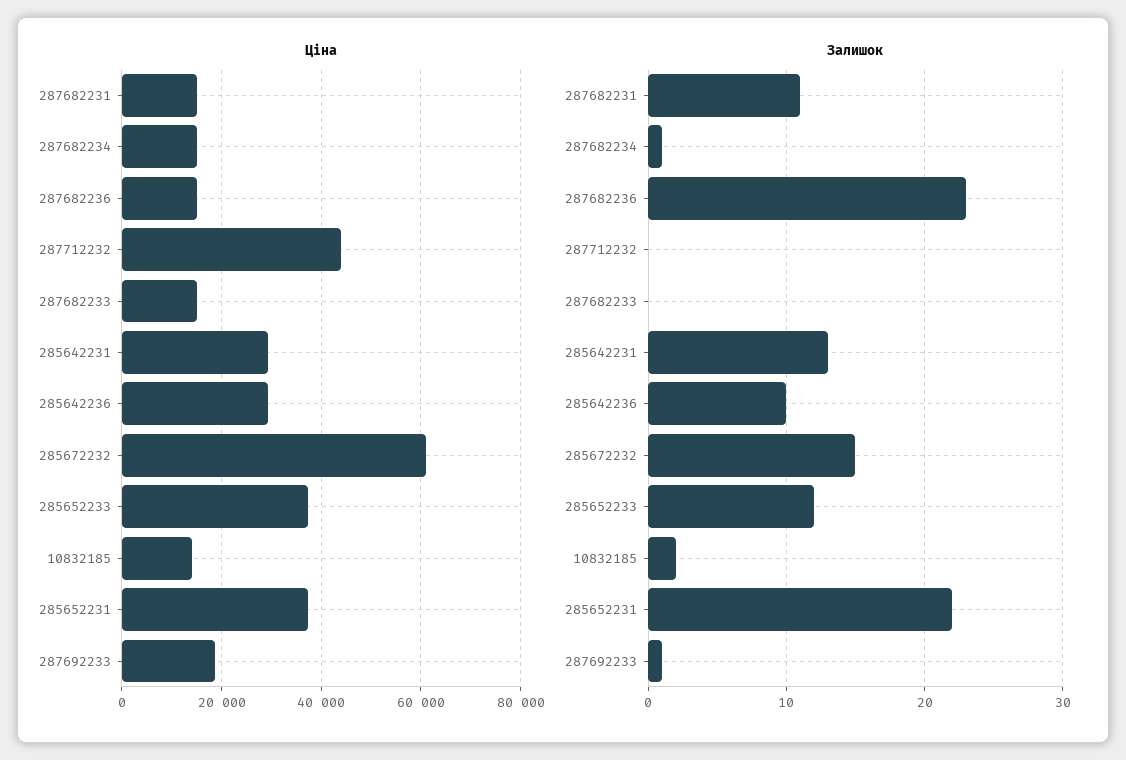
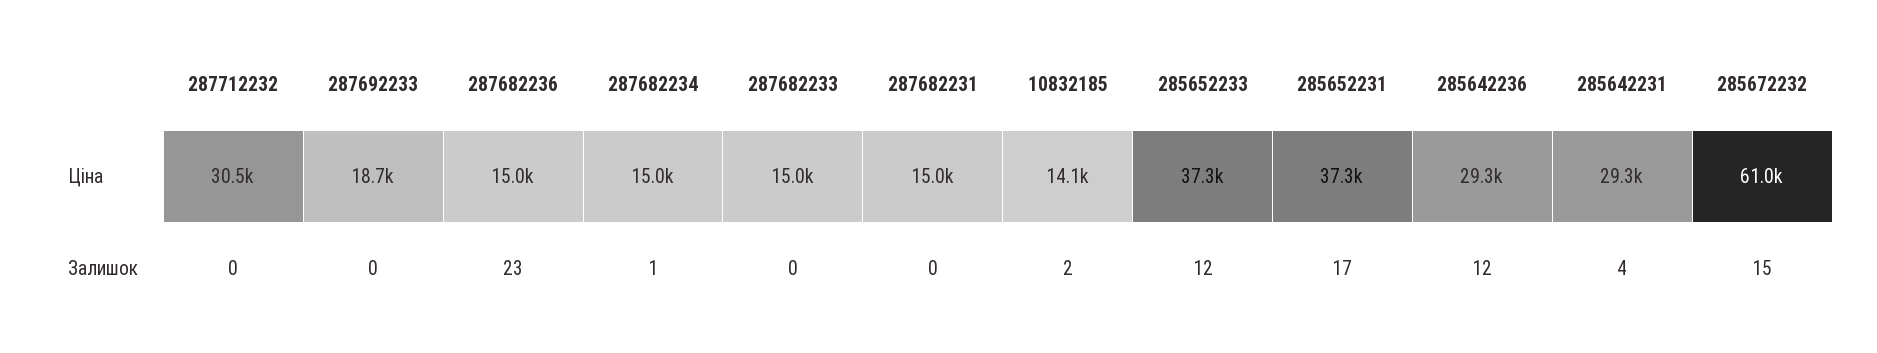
Ціна, 287712232: 44000 -> 30500
Залишок, 287682231: 11 -> 0
Залишок, 285642231: 13 -> 4
Залишок, 285642236: 10 -> 12
Залишок, 285652231: 22 -> 17
Залишок, 287692233: 1 -> 0

